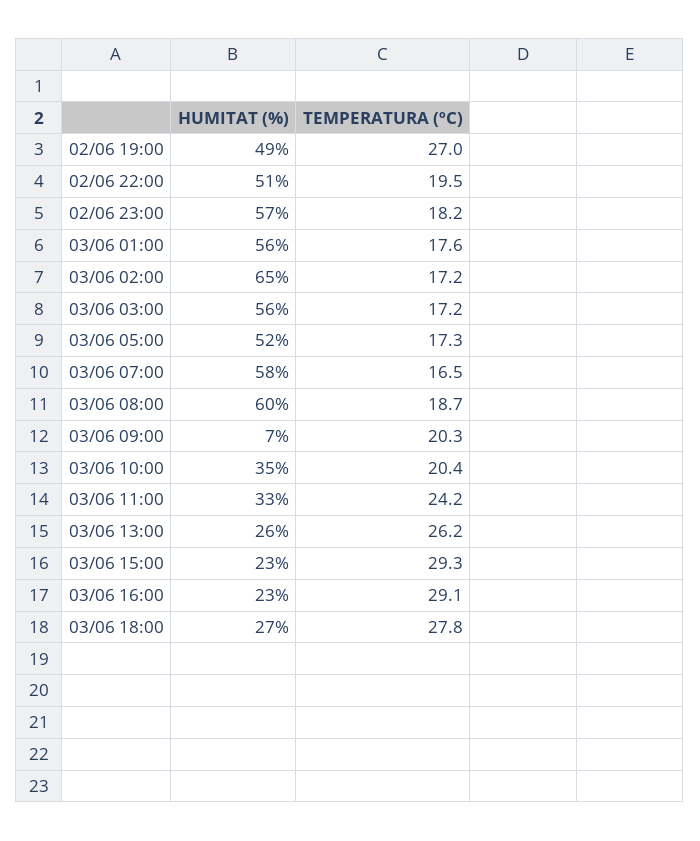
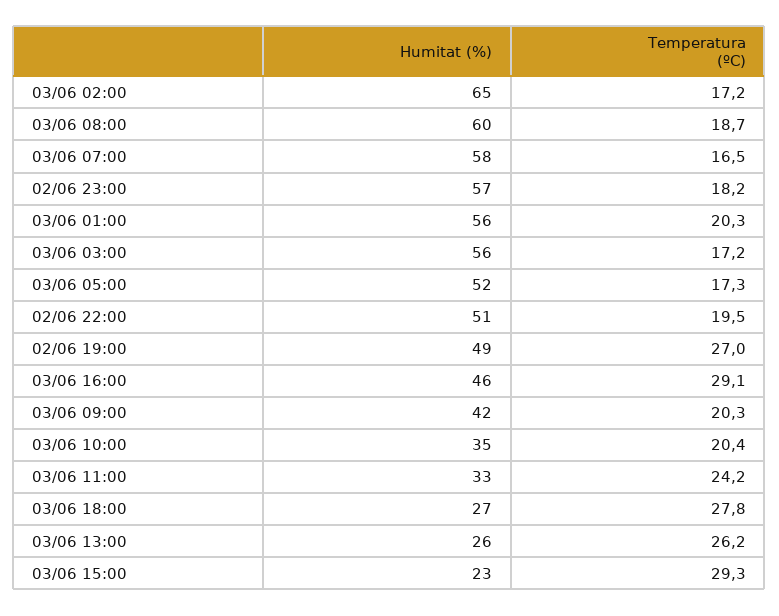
TEMPERATURA (ºC), 03/06 01:00: 17.6 -> 20.3
HUMITAT (%), 03/06 09:00: 7 -> 42
HUMITAT (%), 03/06 16:00: 23 -> 46

